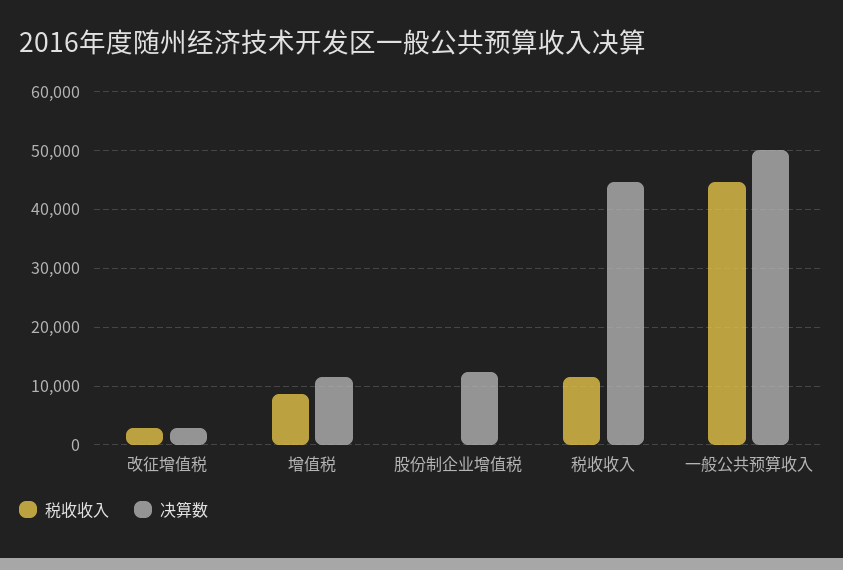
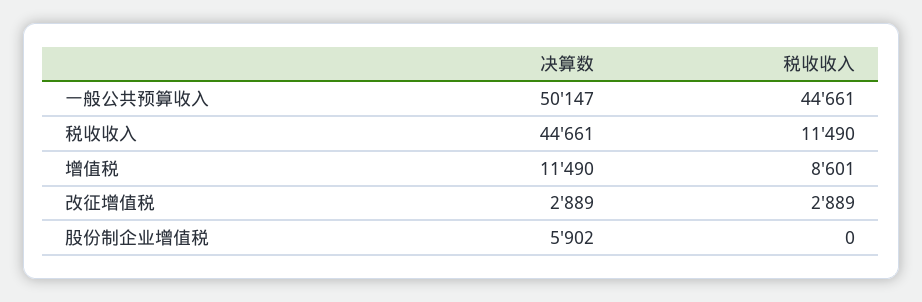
决算数, 股份制企业增值税: 12000 -> 5902

